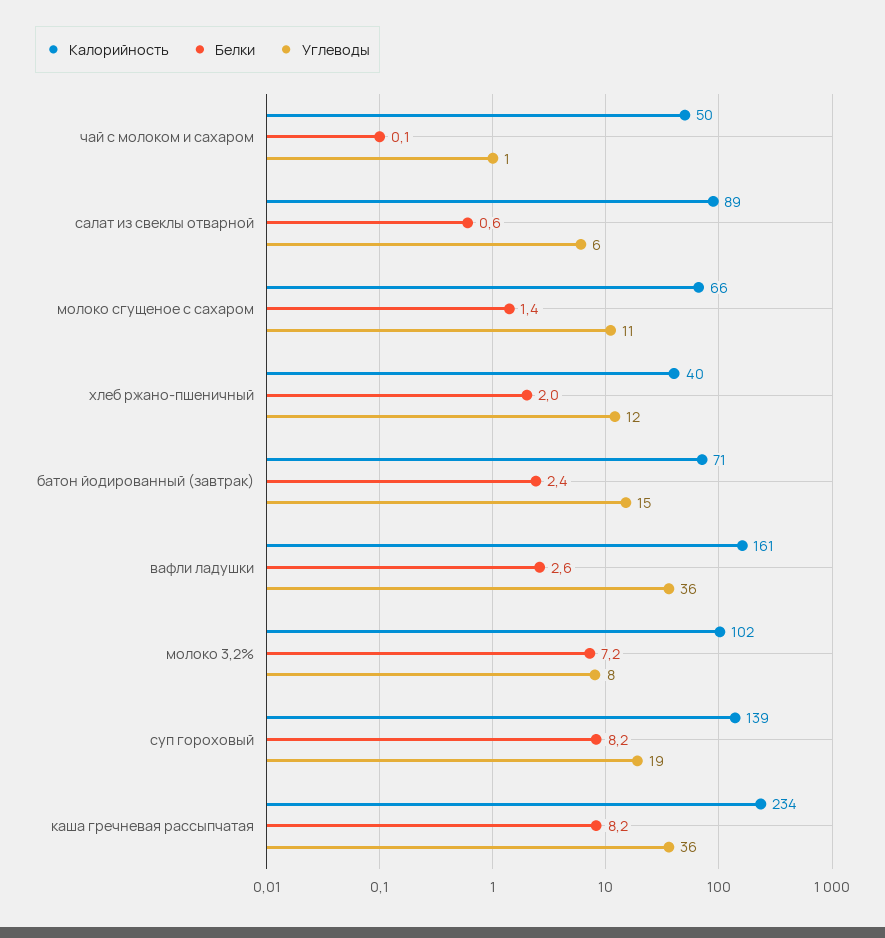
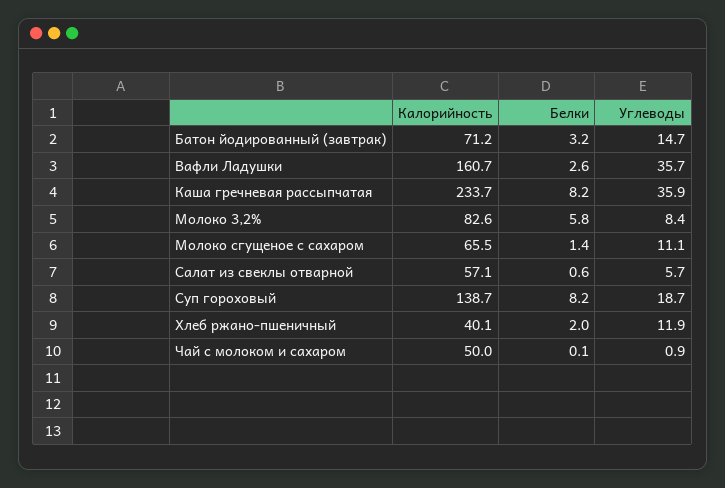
Калорийность, салат из свеклы отварной: 89 -> 57.1
Белки, батон йодированный (завтрак): 2.4 -> 3.2
Калорийность, молоко 3,2%: 102 -> 82.6
Белки, молоко 3,2%: 7.2 -> 5.8

